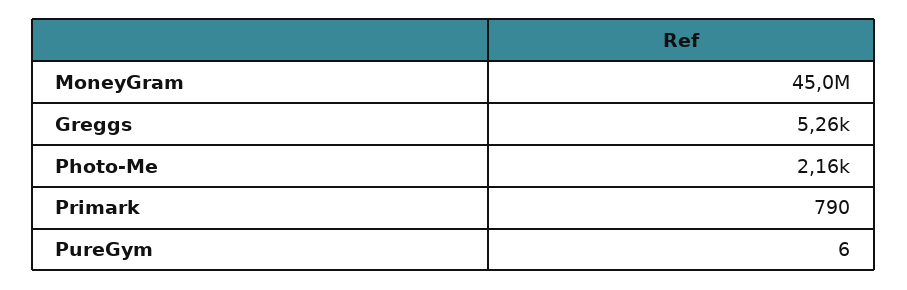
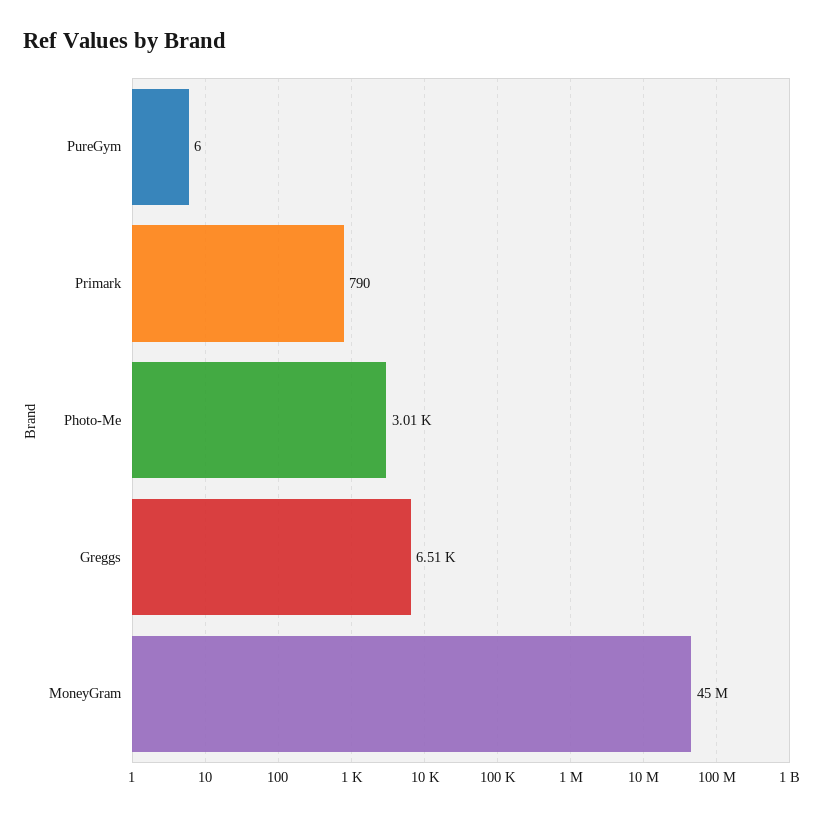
Greggs: 5260 -> 6510
Photo-Me: 2160 -> 3010

